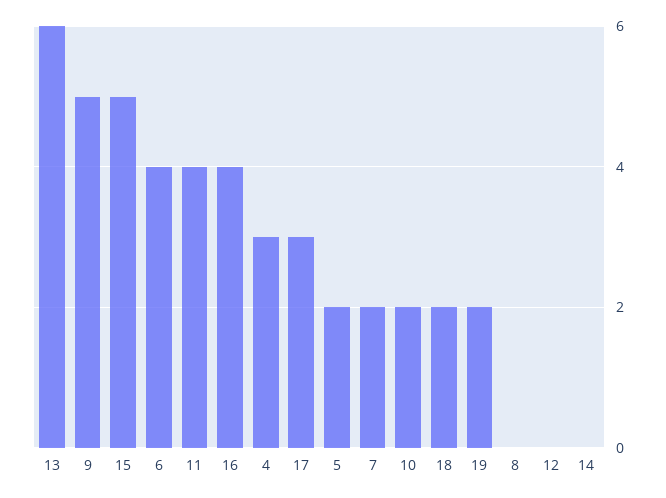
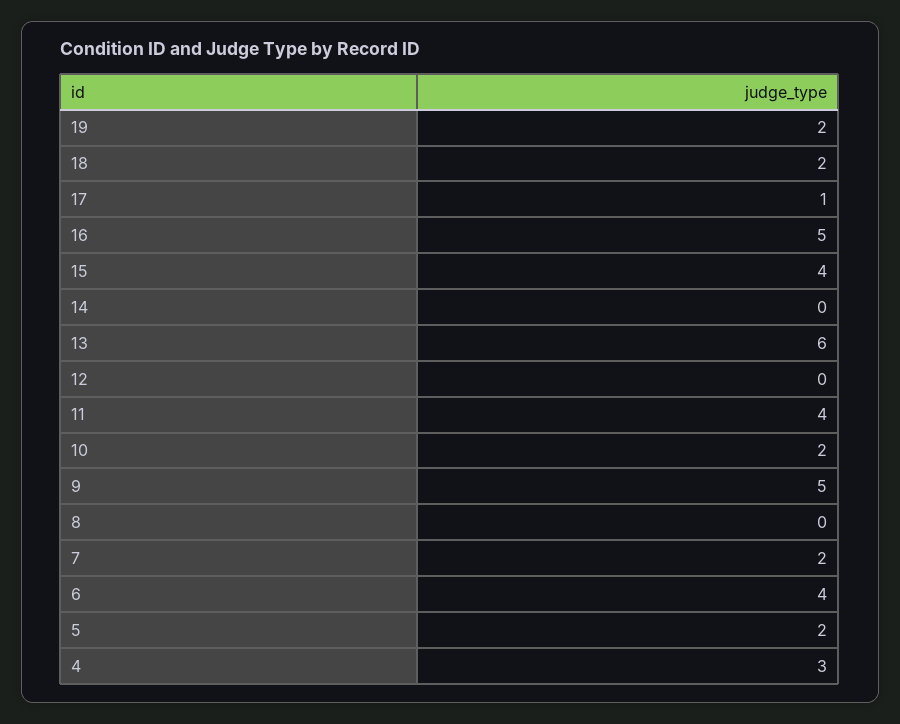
15: 5 -> 4
16: 4 -> 5
17: 3 -> 1

